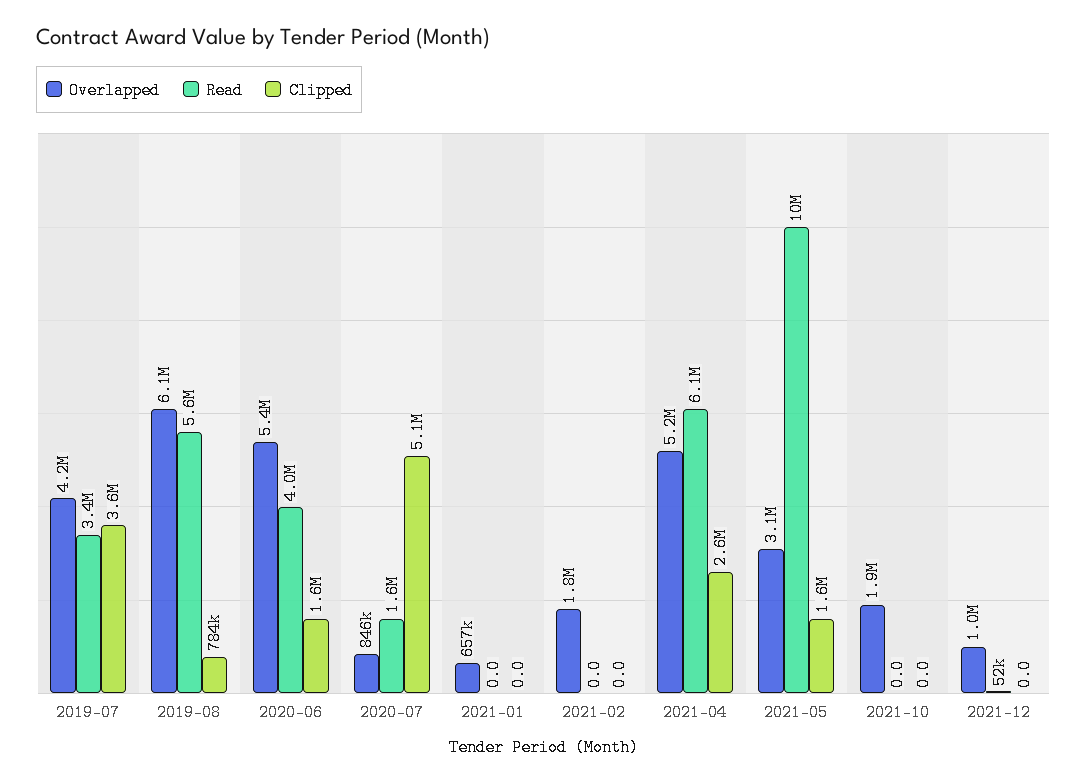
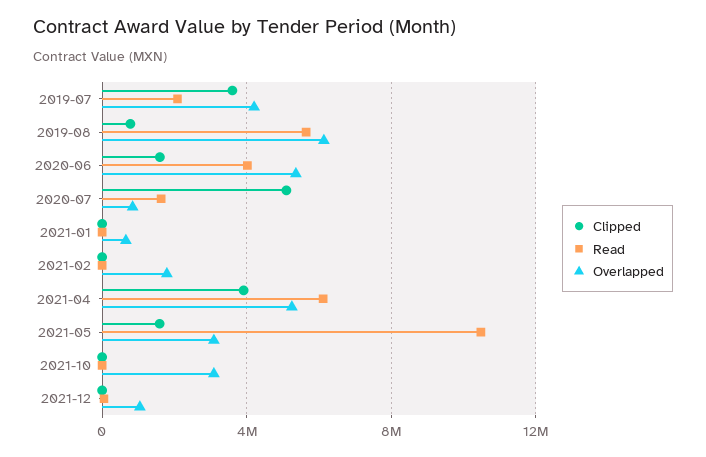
Read, 2019-07: 3400000 -> 2000000
Clipped, 2021-04: 2600000 -> 4000000
Overlapped, 2021-10: 1900000 -> 3000000

